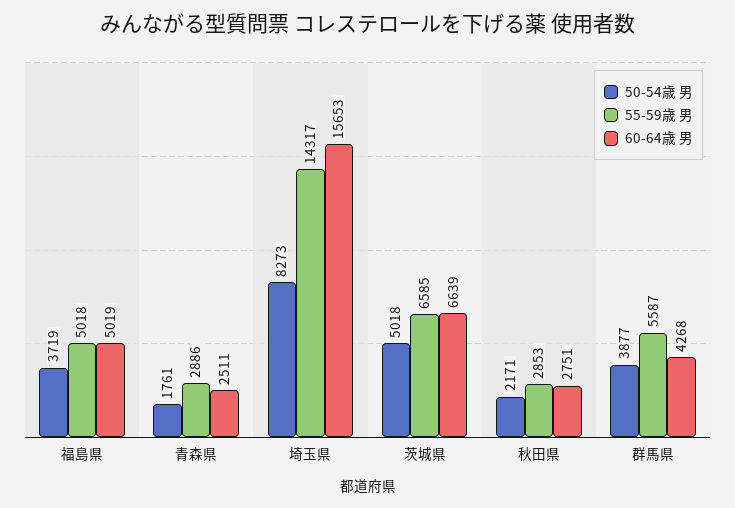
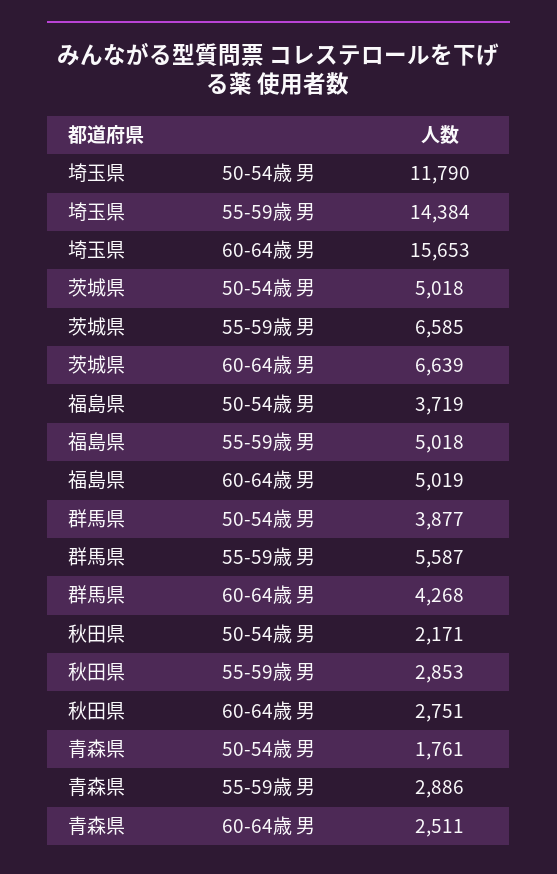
50-54歳 男, 埼玉県: 8273 -> 11790
55-59歳 男, 埼玉県: 14317 -> 14384

